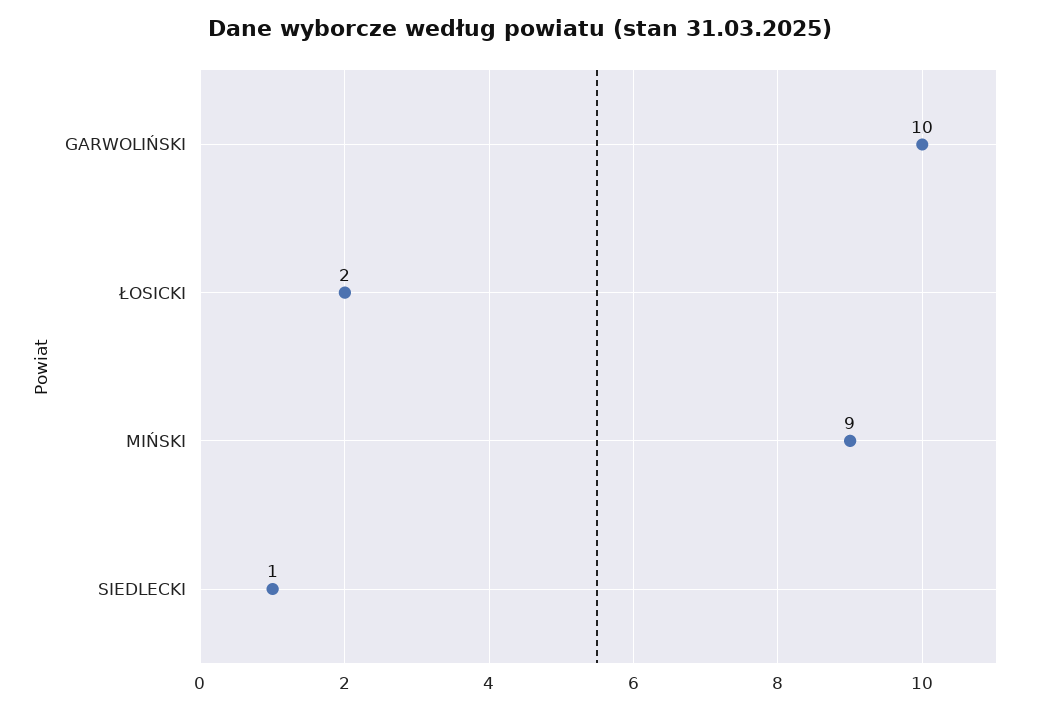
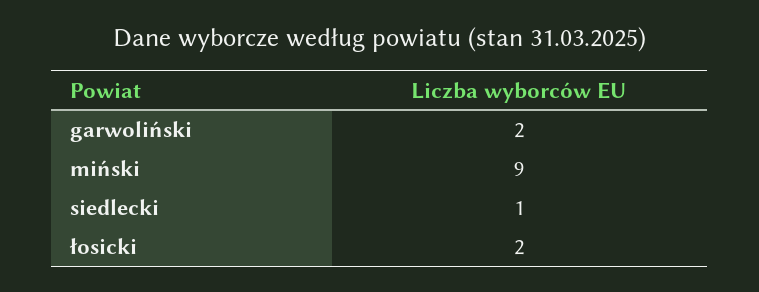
GARWOLIŃSKI: 10 -> 2

